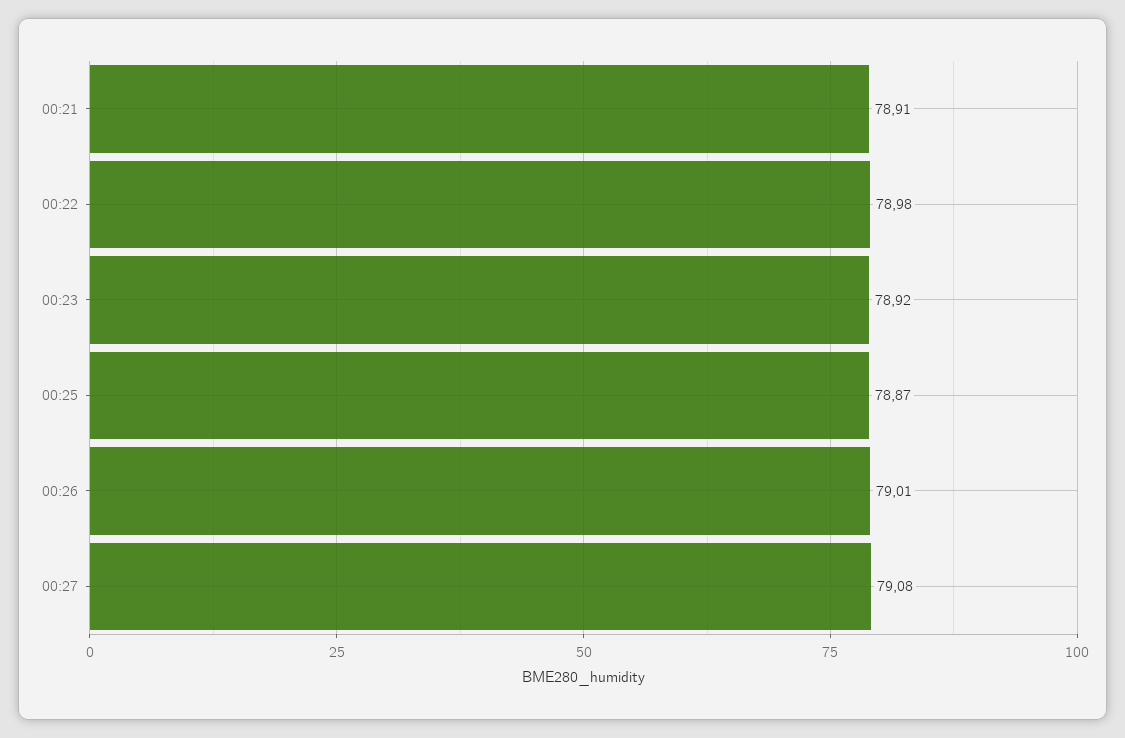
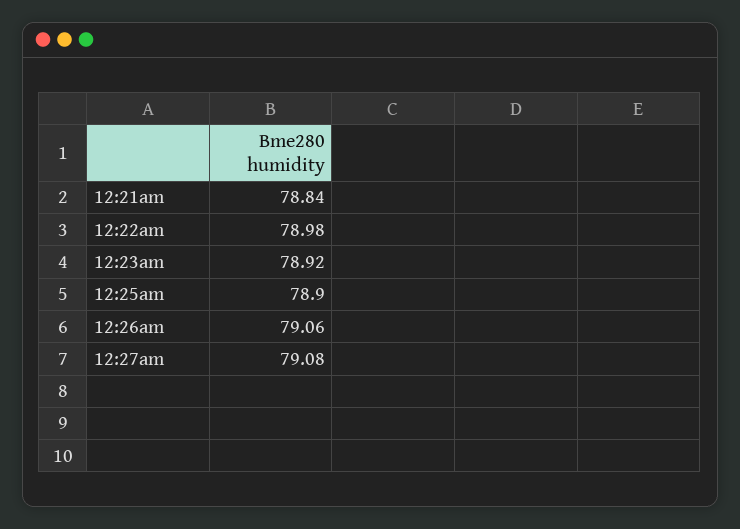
00:21: 78.91 -> 78.84
00:25: 78.87 -> 78.9
00:26: 79.01 -> 79.06

